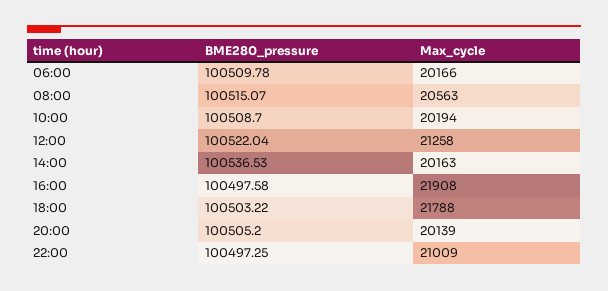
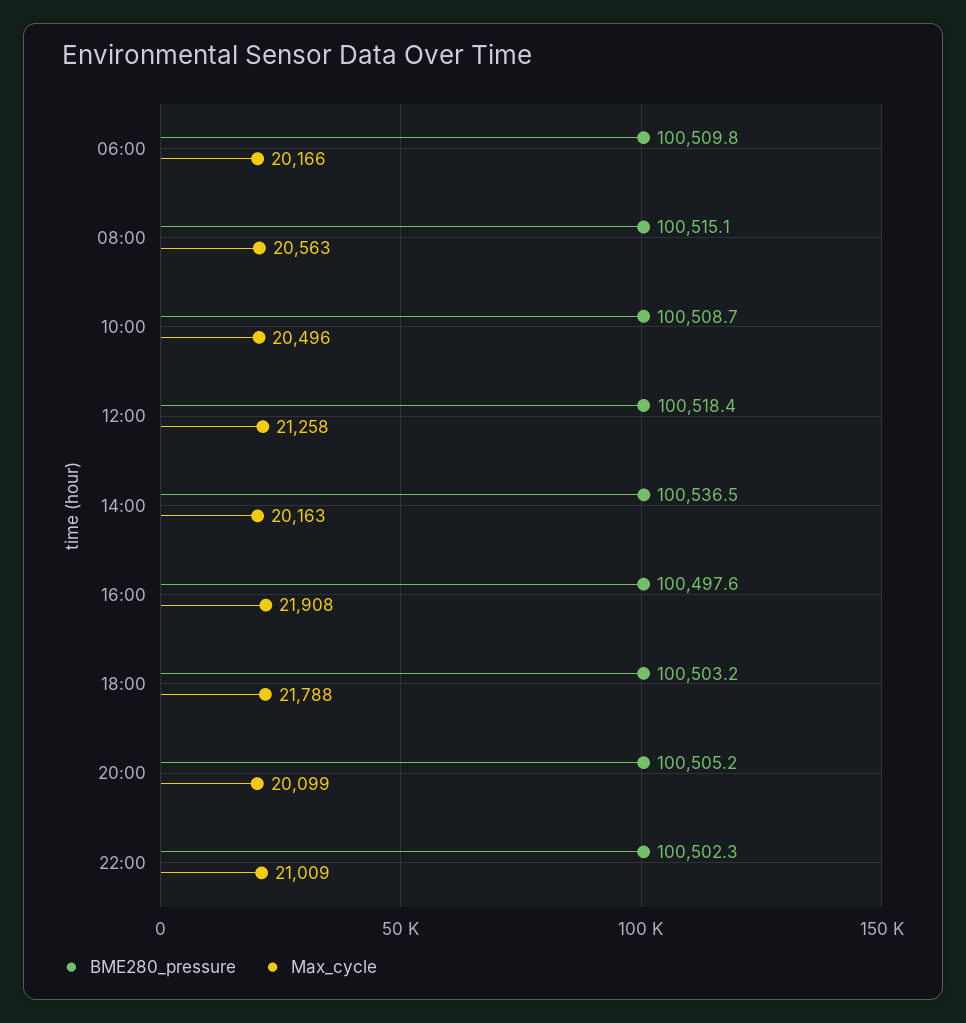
Max_cycle, 10:00: 20194 -> 20496
BME280_pressure, 12:00: 100522.04 -> 100518.4
Max_cycle, 20:00: 20139 -> 20099
BME280_pressure, 22:00: 100497.25 -> 100502.3

